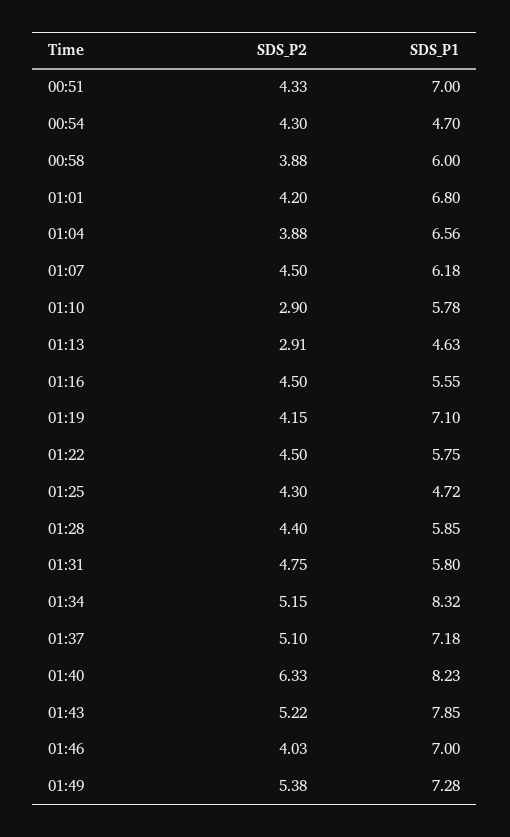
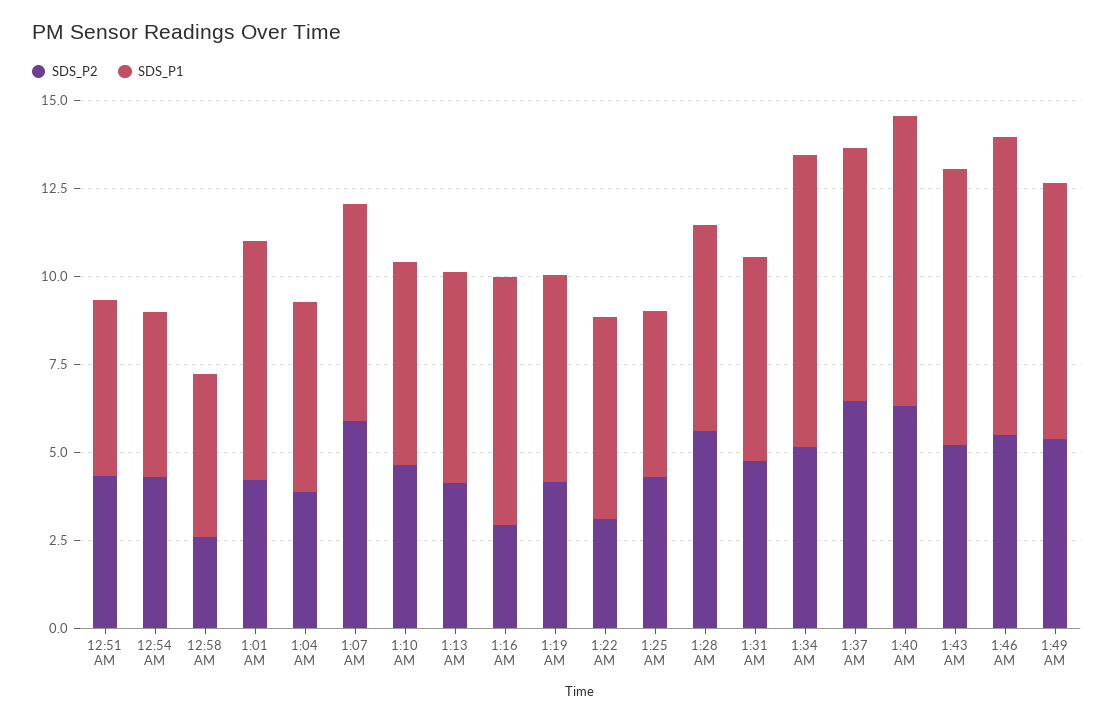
SDS_P1, 00:51: 7 -> 5
SDS_P2, 00:58: 3.88 -> 2.5
SDS_P1, 00:58: 6 -> 4.5
SDS_P1, 01:04: 6.56 -> 5.5
SDS_P2, 01:07: 4.5 -> 6
SDS_P2, 01:10: 2.9 -> 4.5
SDS_P2, 01:13: 2.91 -> 4
SDS_P1, 01:13: 4.63 -> 6
SDS_P2, 01:16: 4.5 -> 3
SDS_P1, 01:16: 5.55 -> 7
SDS_P1, 01:19: 7.1 -> 6
SDS_P2, 01:22: 4.5 -> 3
SDS_P2, 01:28: 4.4 -> 5.5
SDS_P2, 01:37: 5.1 -> 6.5
SDS_P2, 01:46: 4.03 -> 5.5
SDS_P1, 01:46: 7 -> 8.5

